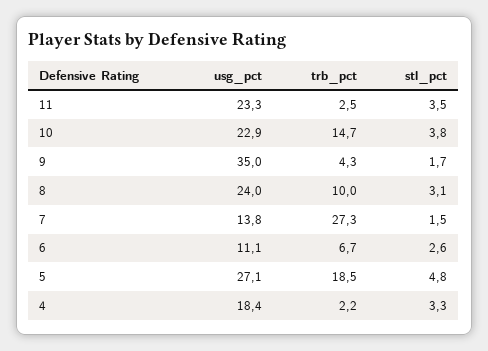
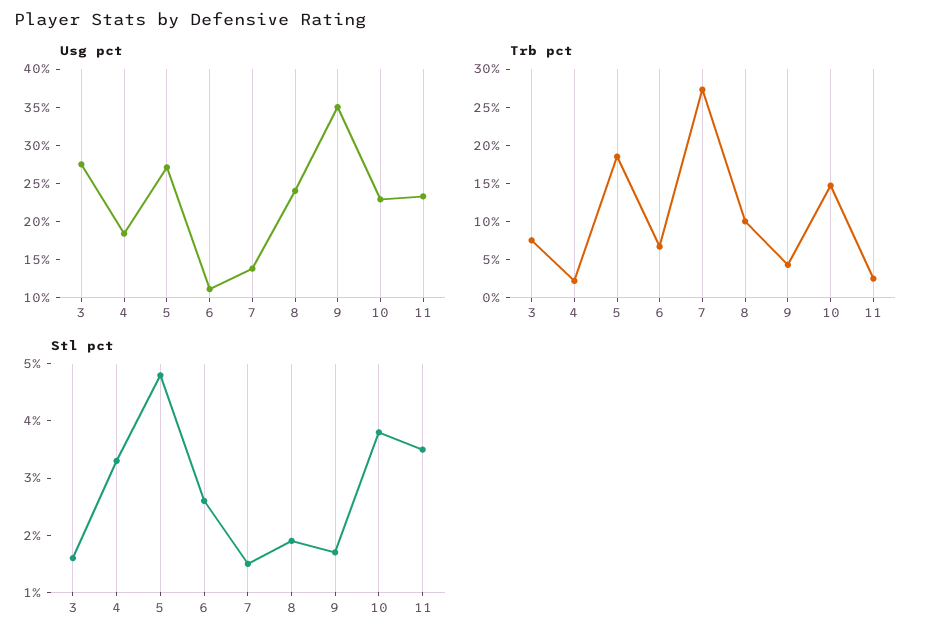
stl_pct, 8: 3.1 -> 2
usg_pct, 3: none -> 27.5
trb_pct, 3: none -> 7.5
stl_pct, 3: none -> 1.5

